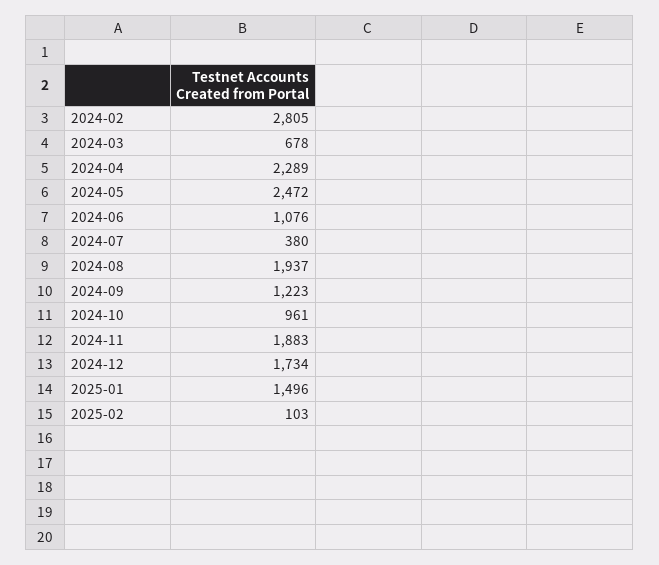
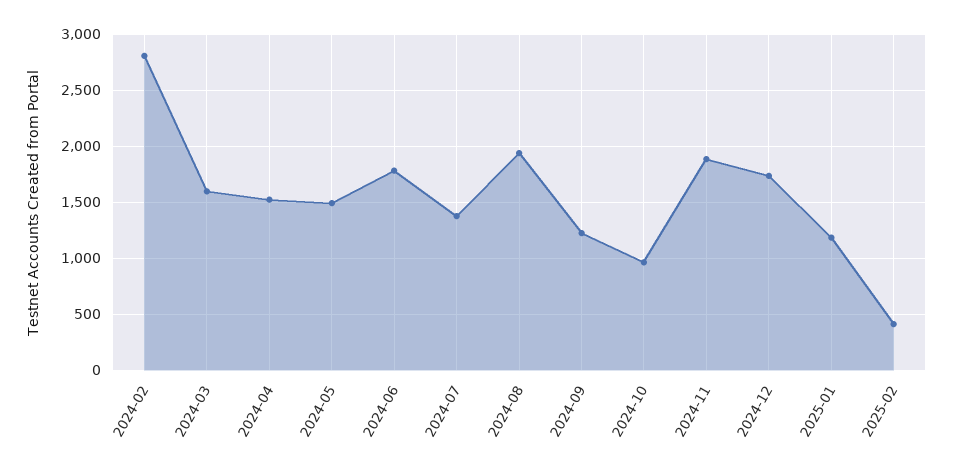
2024-03: 678 -> 1600
2024-04: 2289 -> 1500
2024-05: 2472 -> 1500
2024-06: 1076 -> 1800
2024-07: 380 -> 1400
2025-01: 1496 -> 1200
2025-02: 103 -> 400

